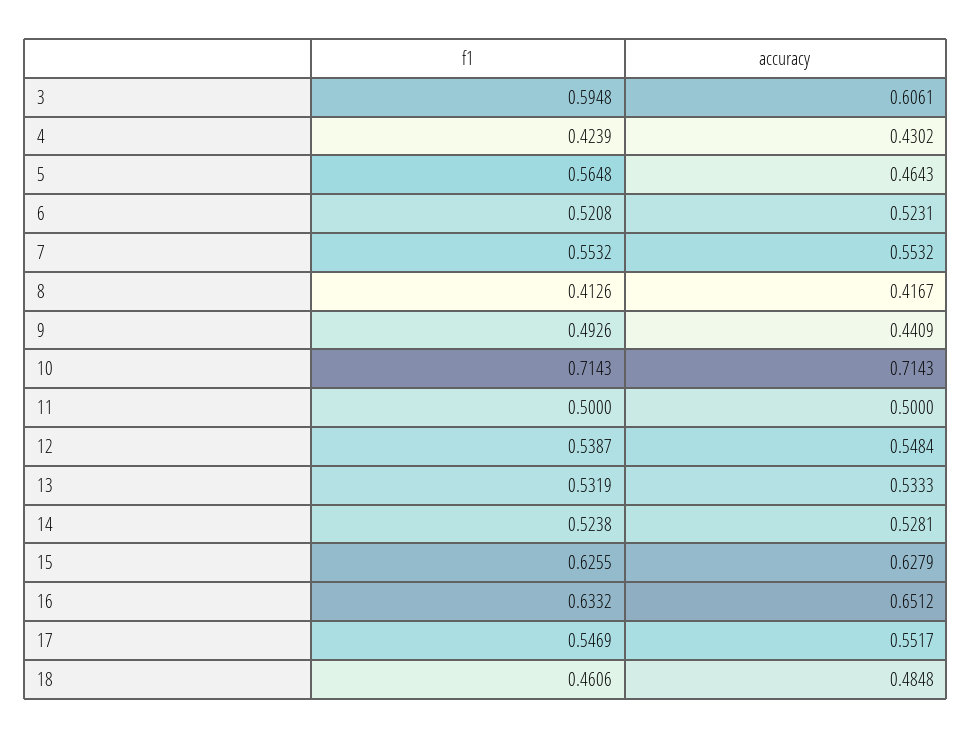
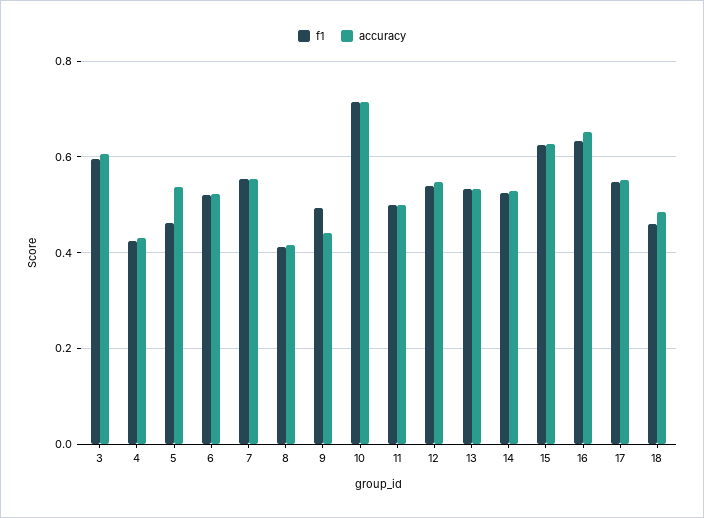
f1, 5: 0.5648 -> 0.46
accuracy, 5: 0.4643 -> 0.54

